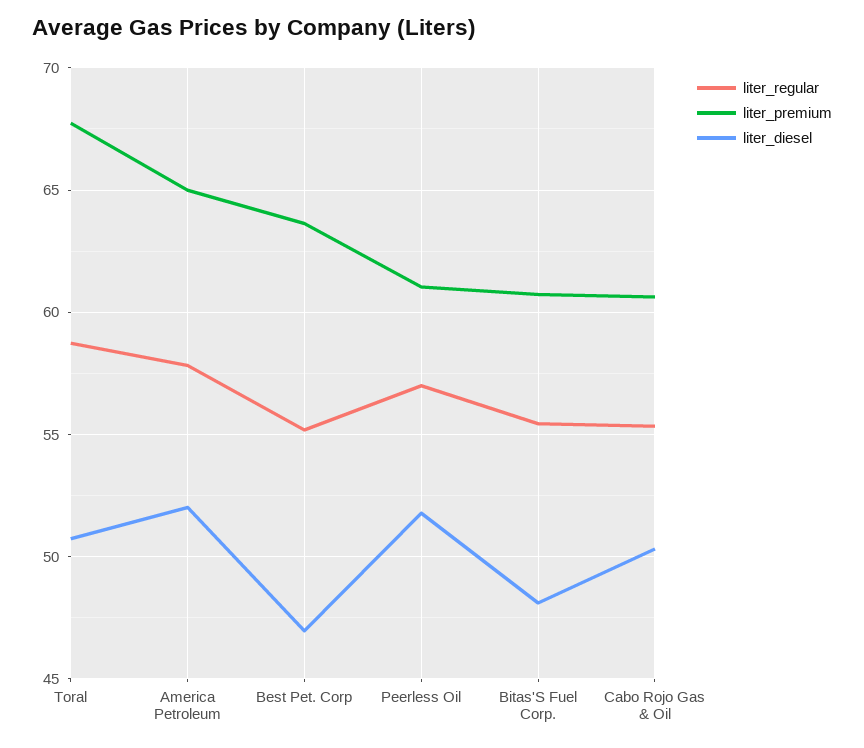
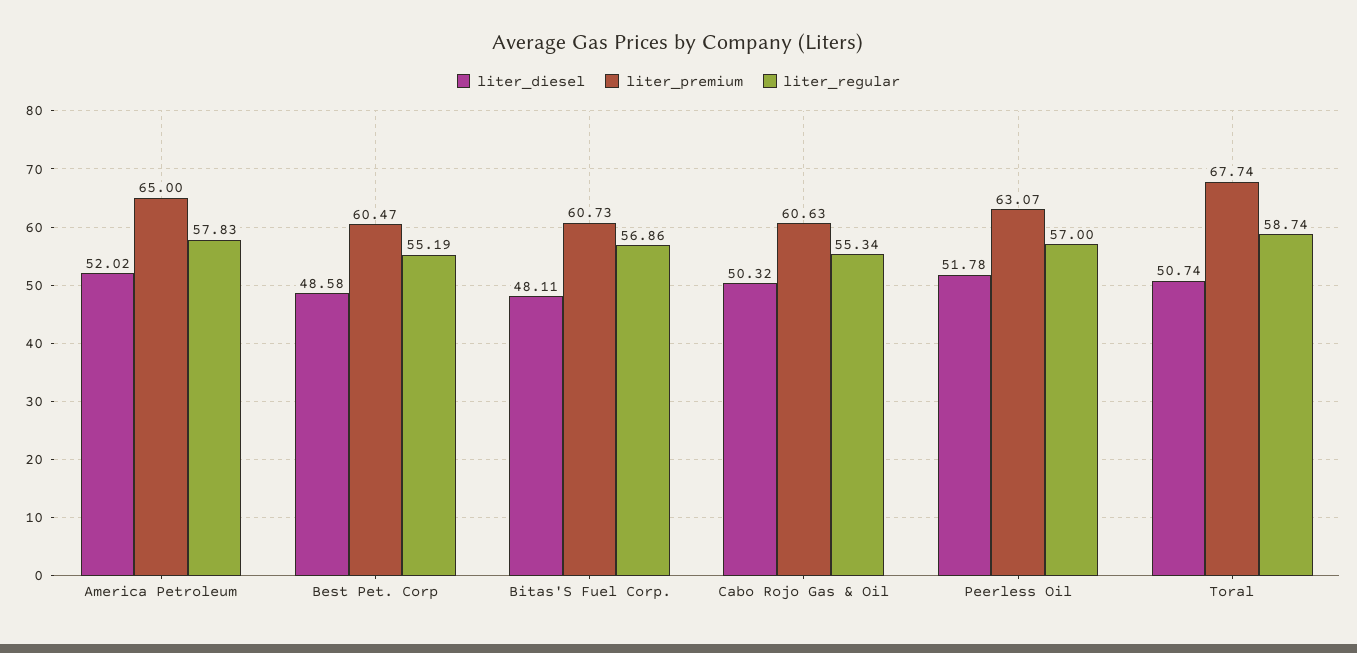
liter_premium, Best Pet. Corp: 63.5 -> 60.47
liter_diesel, Best Pet. Corp: 47 -> 48.58
liter_premium, Peerless Oil: 61 -> 63.07
liter_regular, Bitas'S Fuel Corp.: 55.5 -> 56.86

